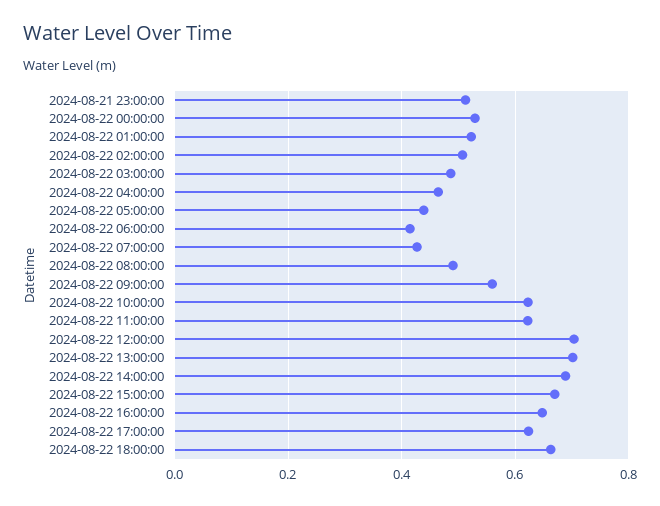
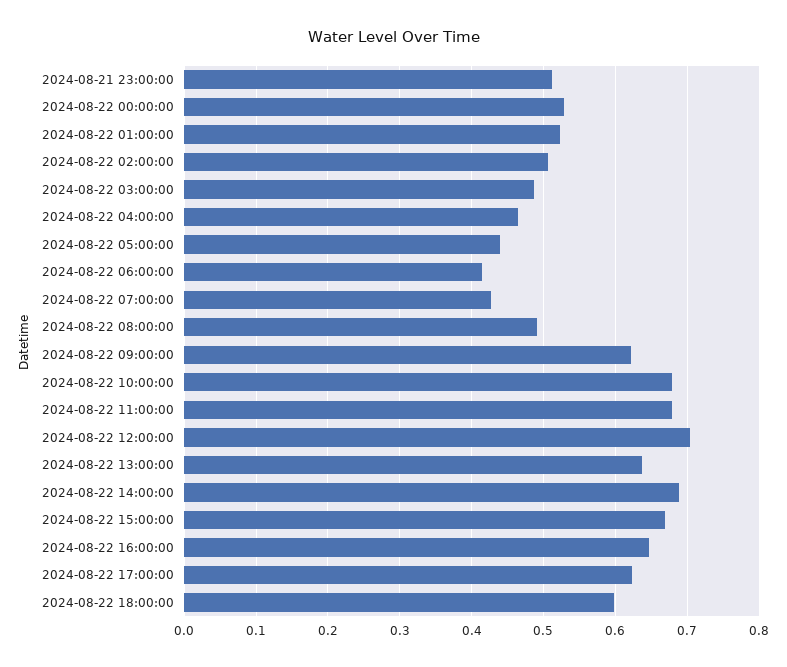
2024-08-22 09:00:00: 0.56 -> 0.62
2024-08-22 10:00:00: 0.62 -> 0.68
2024-08-22 11:00:00: 0.62 -> 0.68
2024-08-22 13:00:00: 0.7 -> 0.64
2024-08-22 18:00:00: 0.66 -> 0.6

